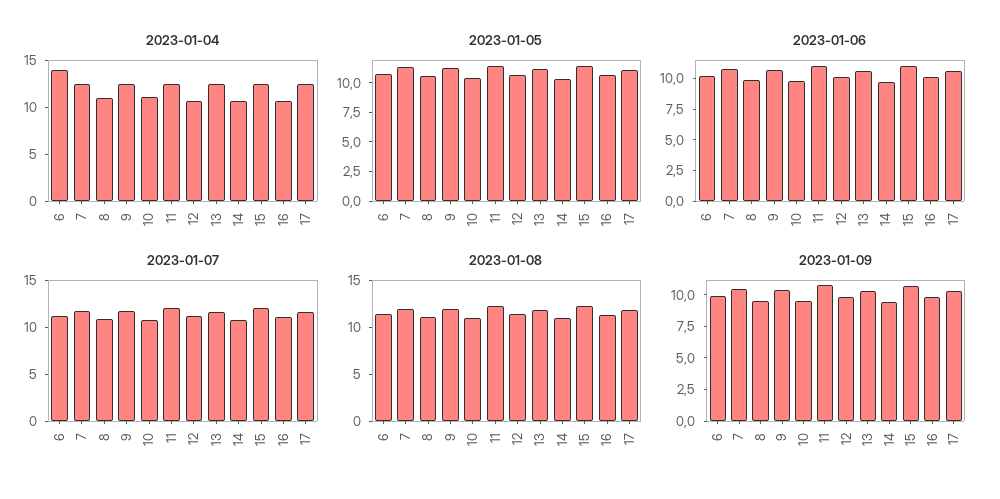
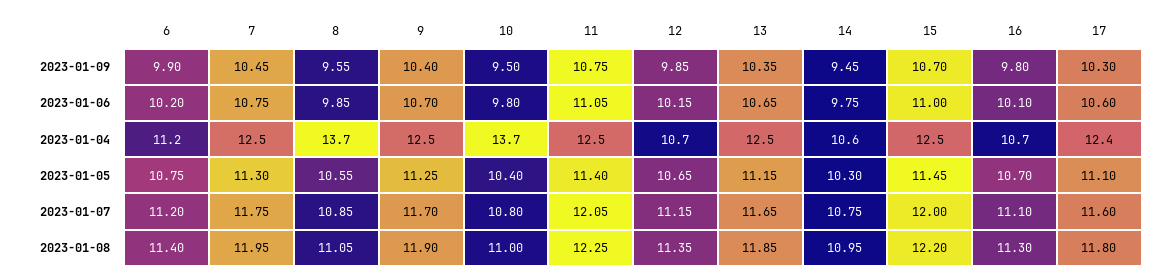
2023-01-04, 6: 14 -> 11.2
2023-01-04, 8: 11 -> 13.7
2023-01-04, 10: 11 -> 13.7

